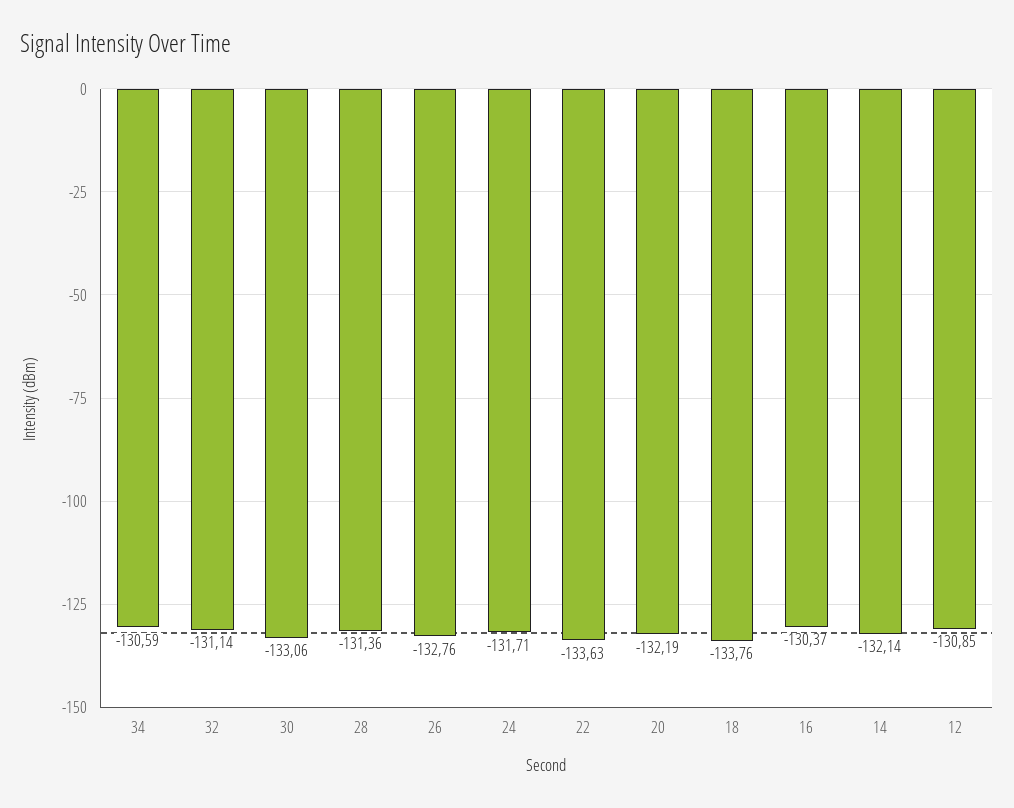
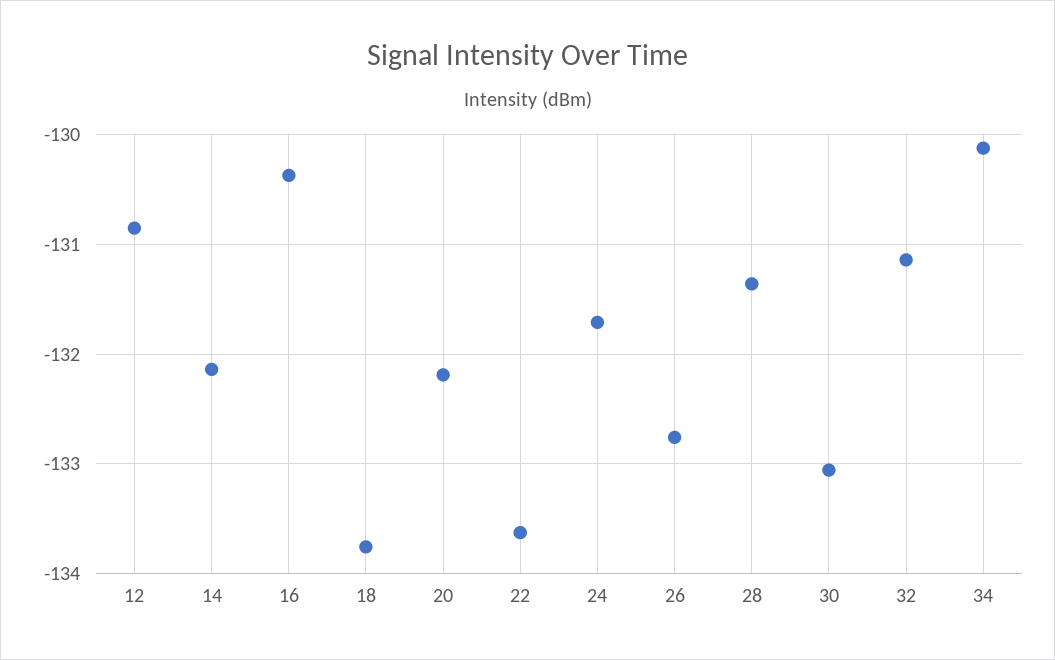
34: -130.59 -> -130.1

